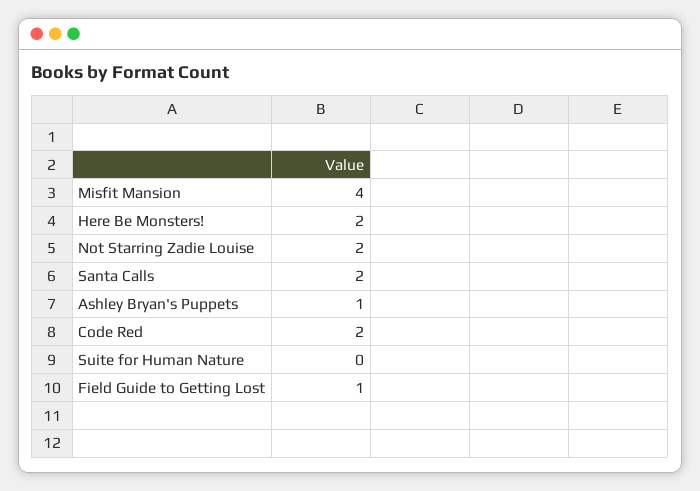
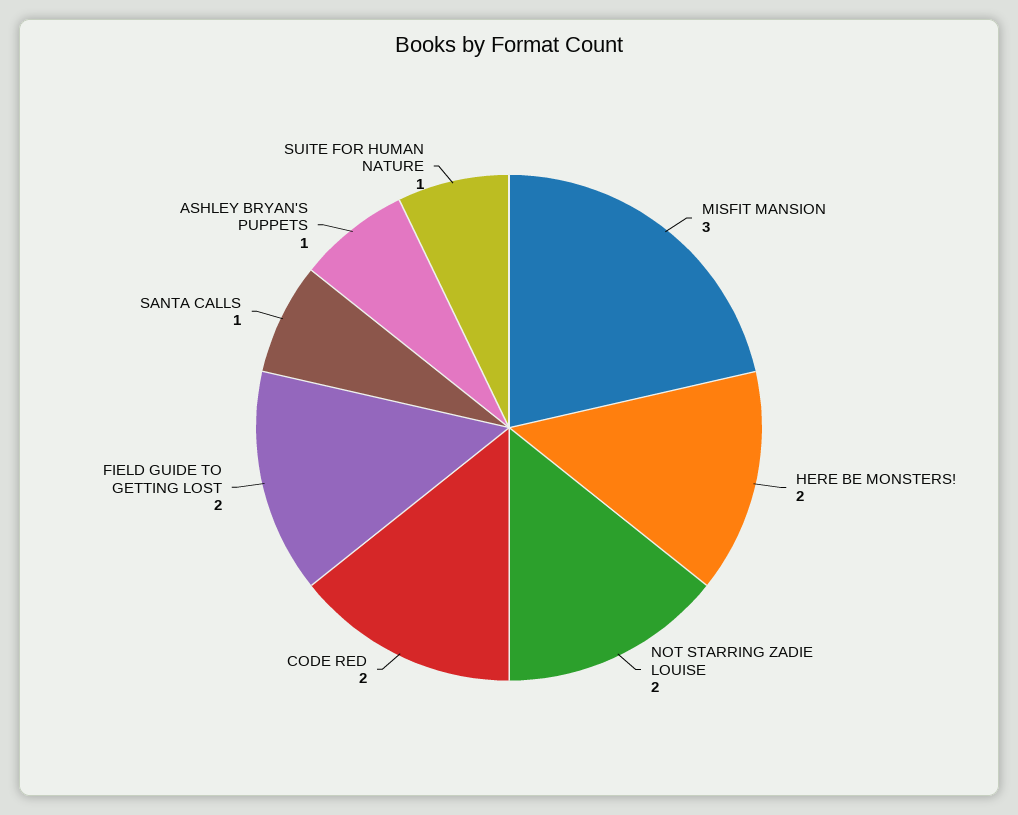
Misfit Mansion: 4 -> 3
Santa Calls: 2 -> 1
Suite for Human Nature: 0 -> 1
Field Guide to Getting Lost: 1 -> 2

